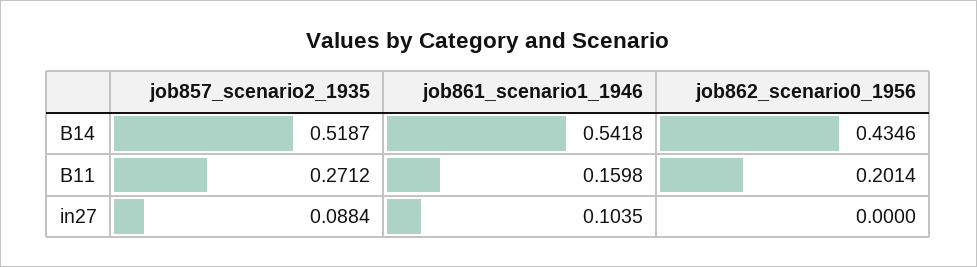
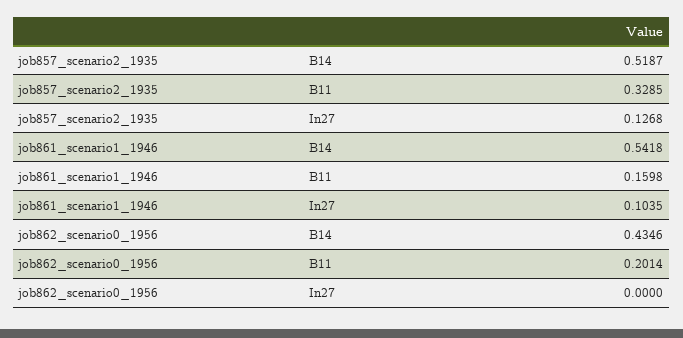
job857_scenario2_1935, B11: 0.2712 -> 0.3285
job857_scenario2_1935, in27: 0.0884 -> 0.1268

